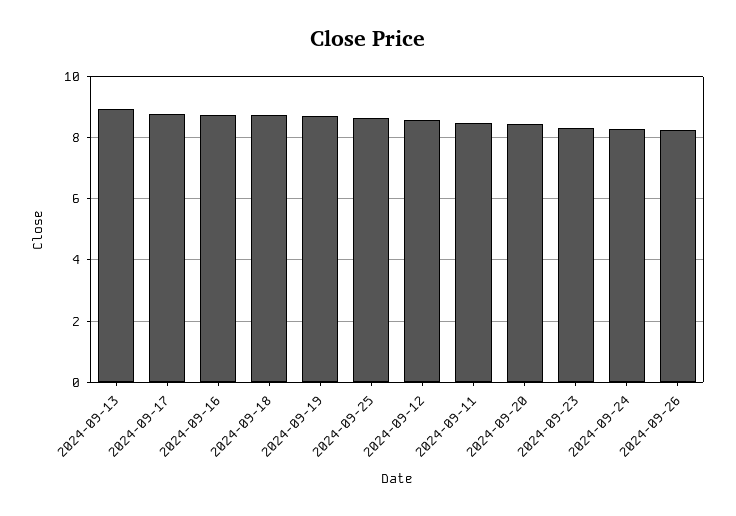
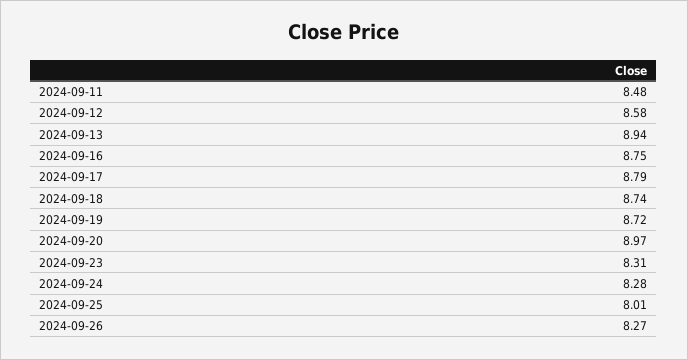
2024-09-25: 8.6 -> 8.01
2024-09-20: 8.4 -> 8.97

